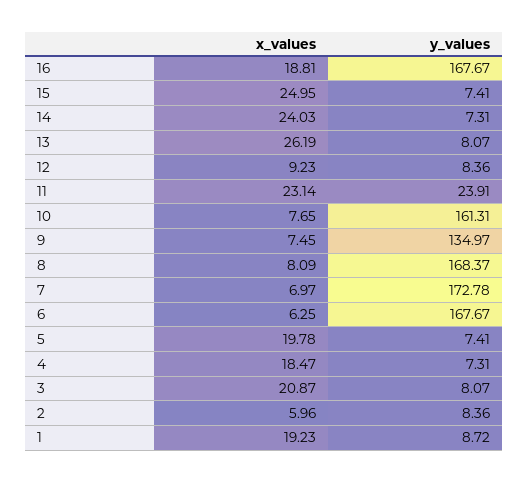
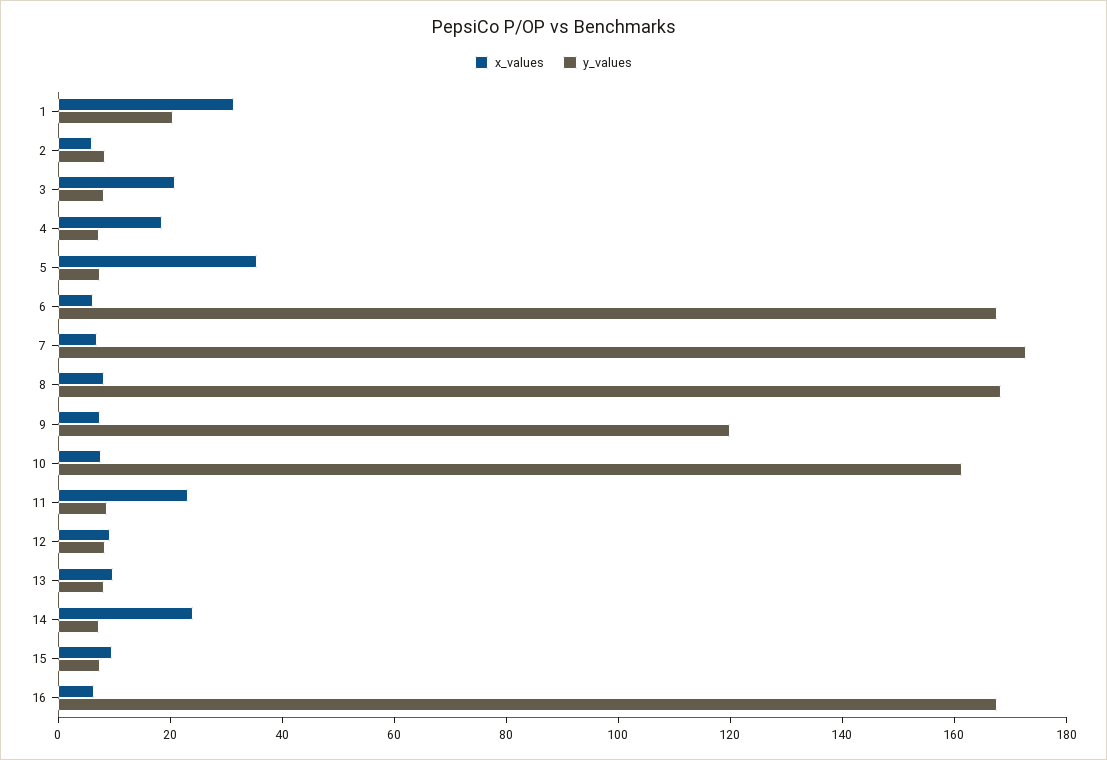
x_values, 16: 18.81 -> 5
x_values, 15: 24.95 -> 10
x_values, 13: 26.19 -> 10
y_values, 11: 23.91 -> 10
y_values, 9: 134.97 -> 120
x_values, 5: 19.78 -> 35
x_values, 1: 19.23 -> 30
y_values, 1: 8.72 -> 20

